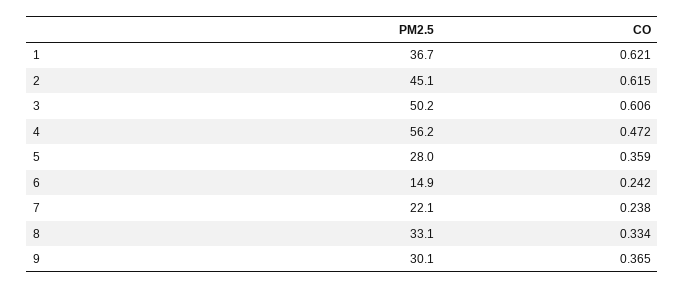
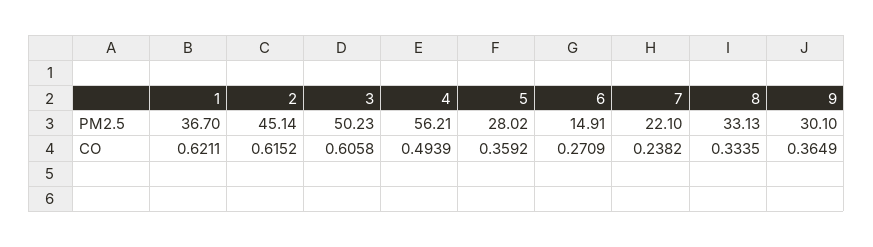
CO, 4: 0.472 -> 0.4939
CO, 6: 0.242 -> 0.2709

